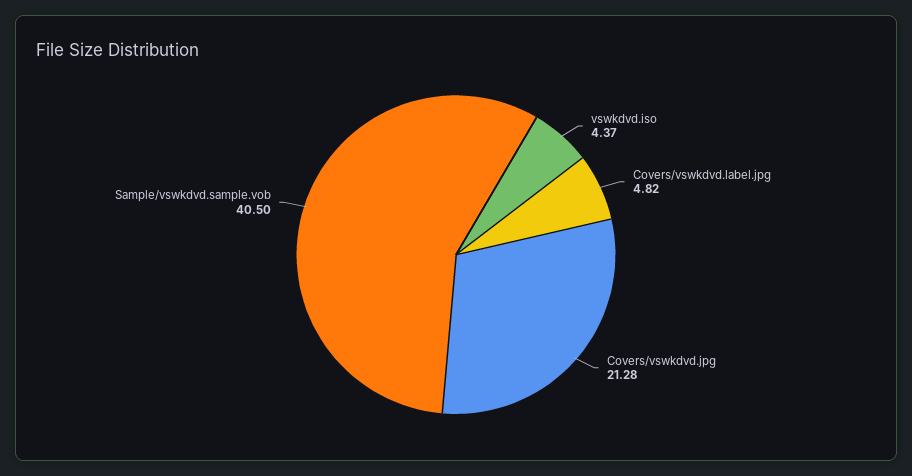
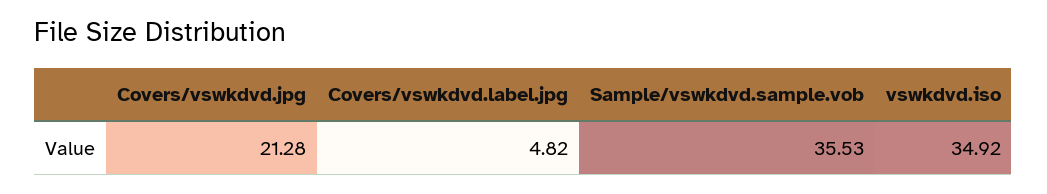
vswkdvd.iso: 4.37 -> 34.92
Sample/vswkdvd.sample.vob: 40.5 -> 35.53

